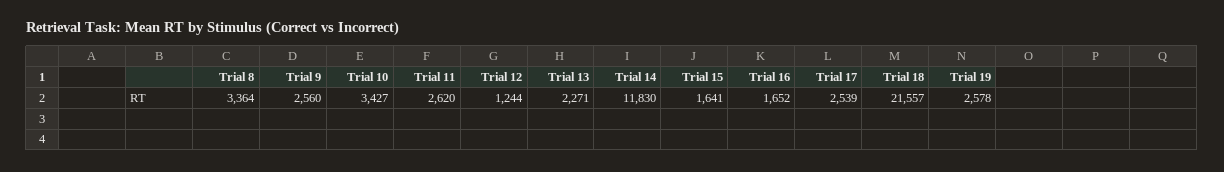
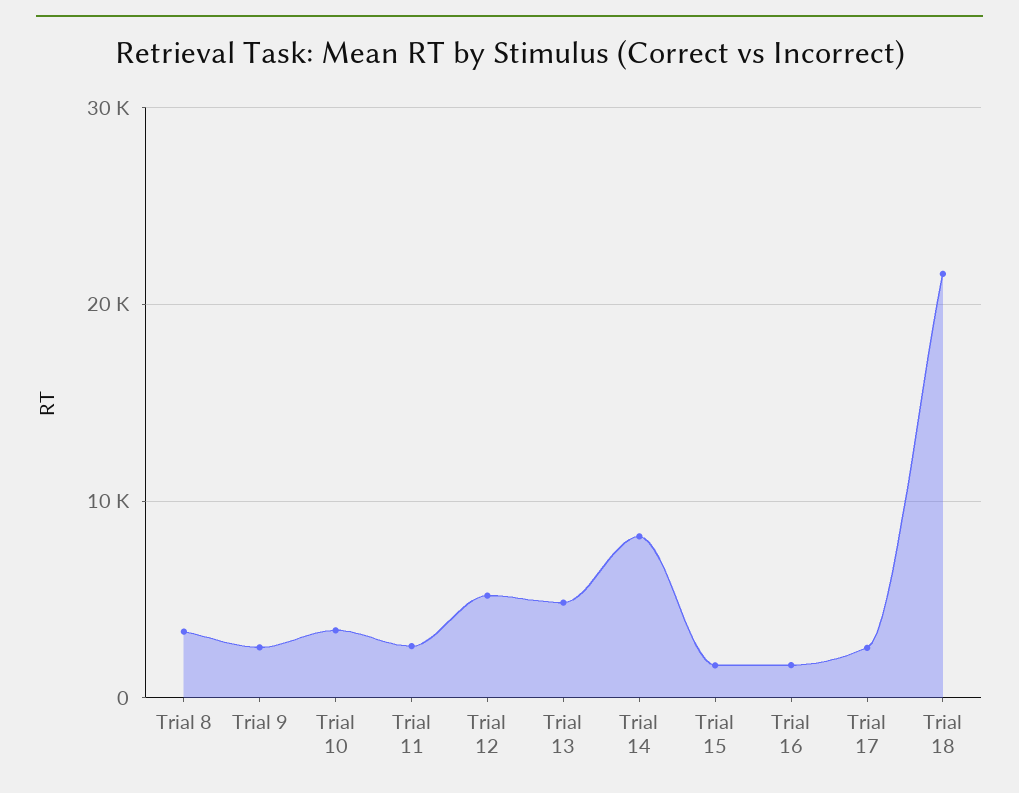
Trial 12: 1244 -> 5000
Trial 13: 2271 -> 5000
Trial 14: 11830 -> 8000
Trial 19: 2578 -> none

